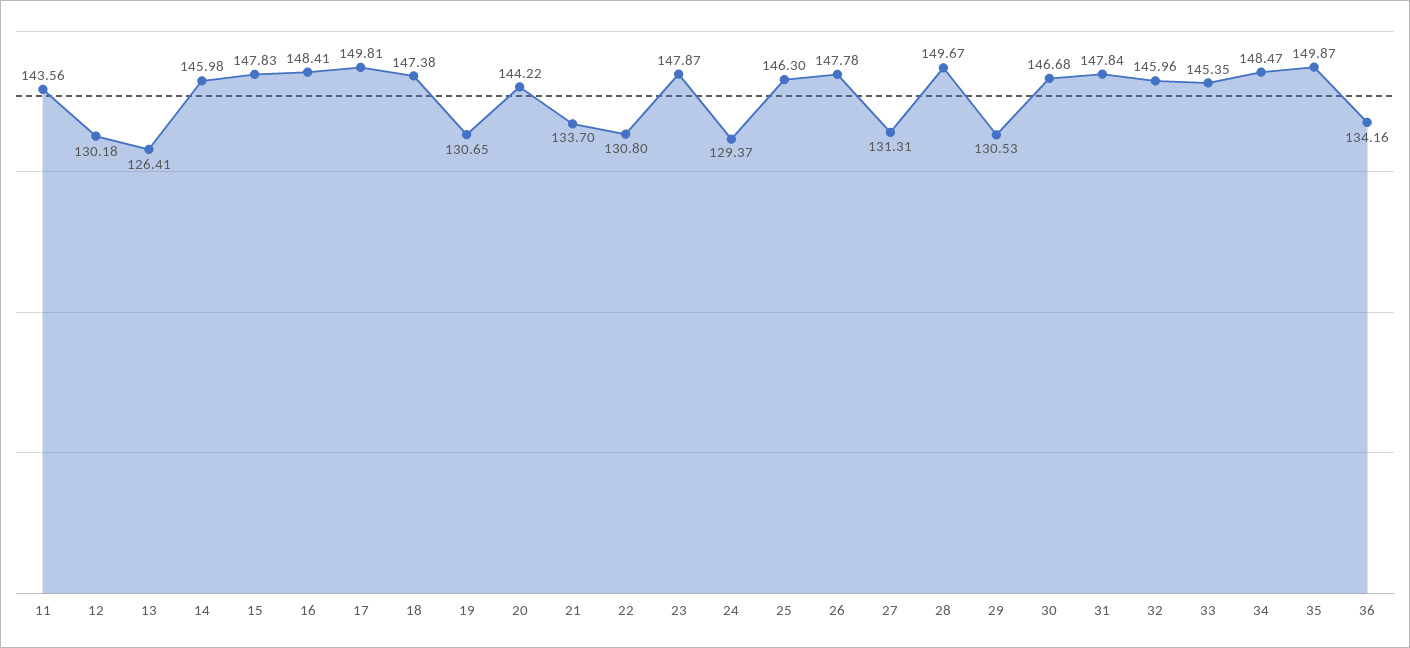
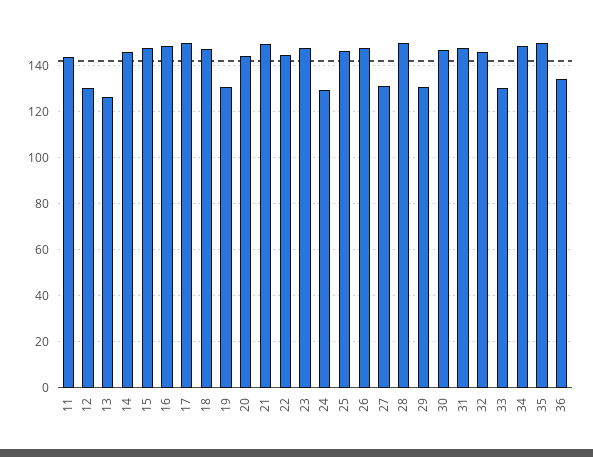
21: 133.7 -> 150
22: 130.8 -> 145
33: 145.35 -> 130

